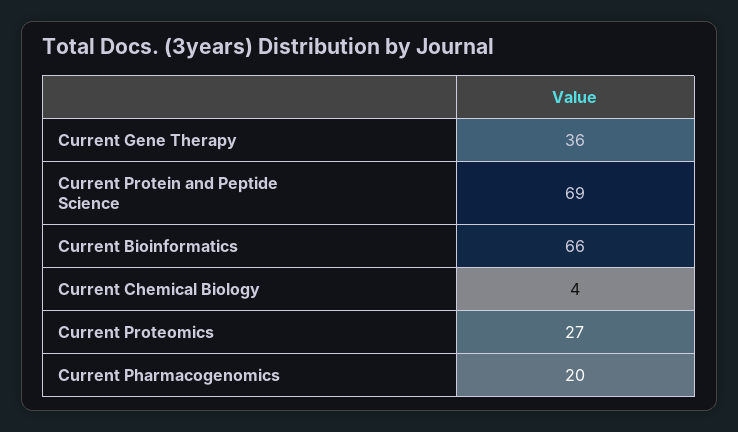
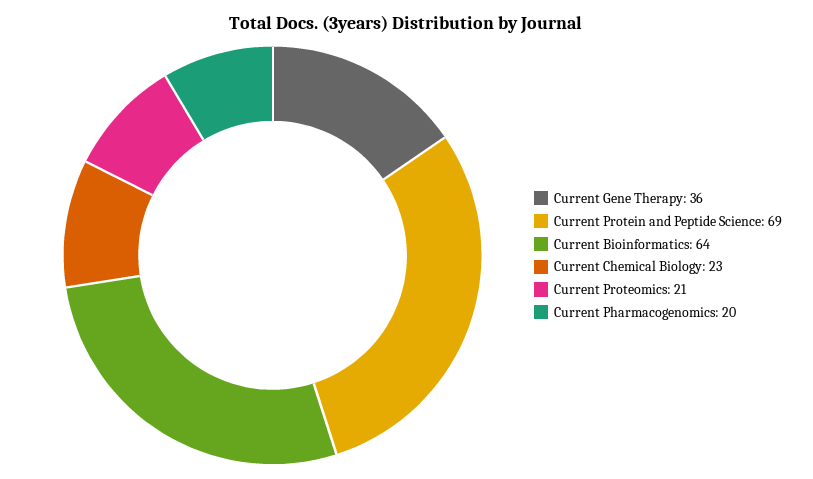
Current Bioinformatics: 66 -> 64
Current Chemical Biology: 4 -> 23
Current Proteomics: 27 -> 21

